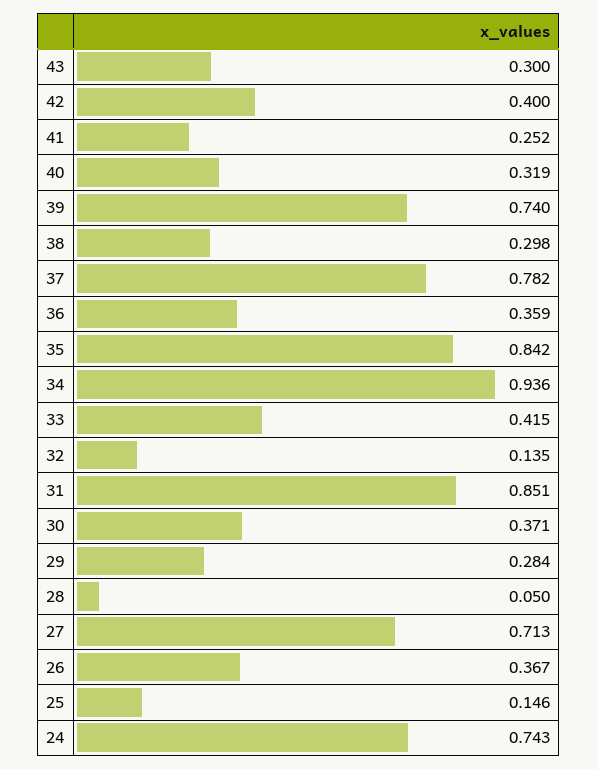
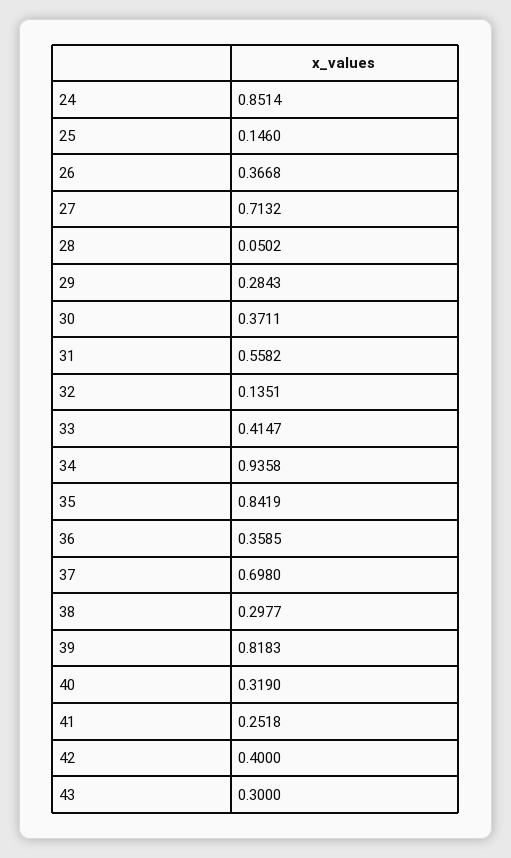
39: 0.74 -> 0.8183
37: 0.782 -> 0.698
31: 0.851 -> 0.5582
24: 0.743 -> 0.8514

